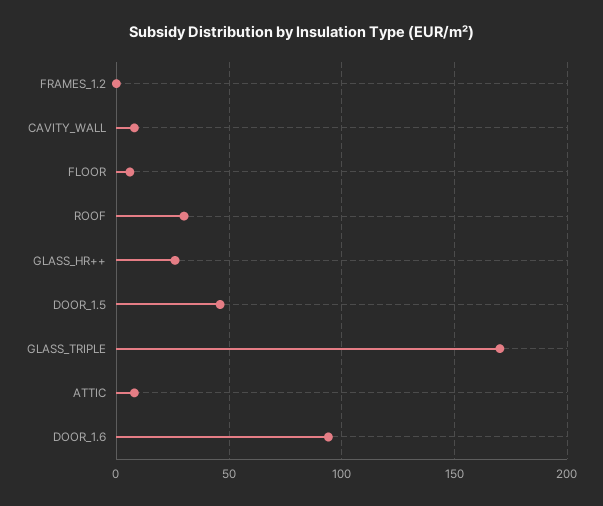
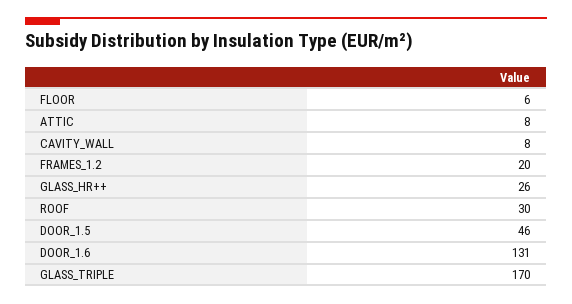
FRAMES_1.2: 0 -> 20
DOOR_1.6: 95 -> 131

